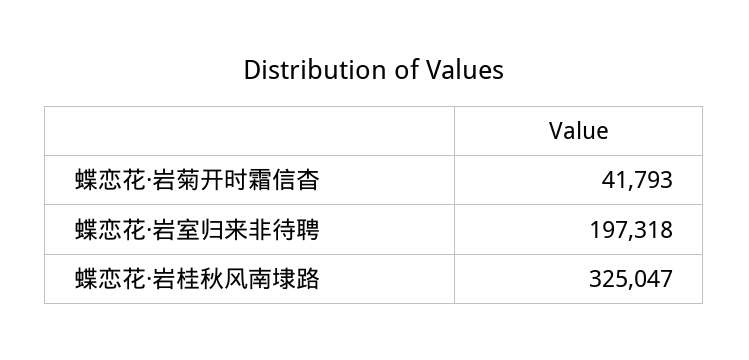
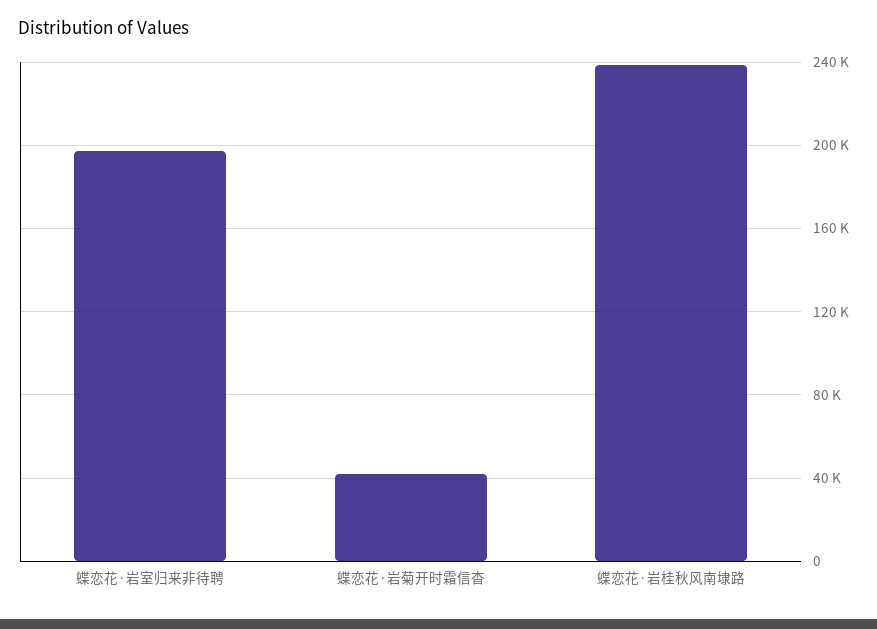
蝶恋花·岩桂秋风南埭路: 325047 -> 240000

